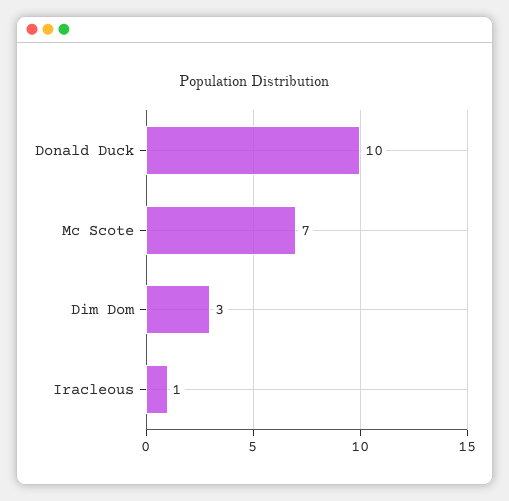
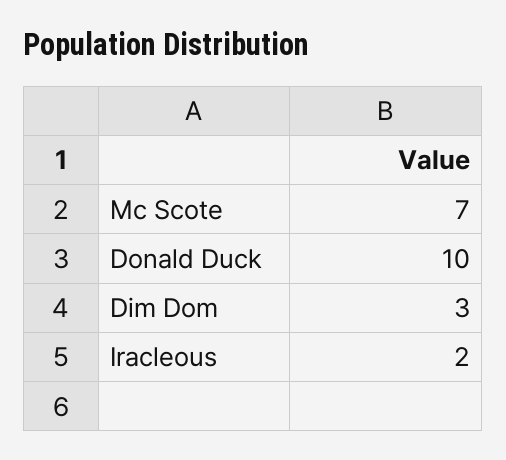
Iracleous: 1 -> 2

